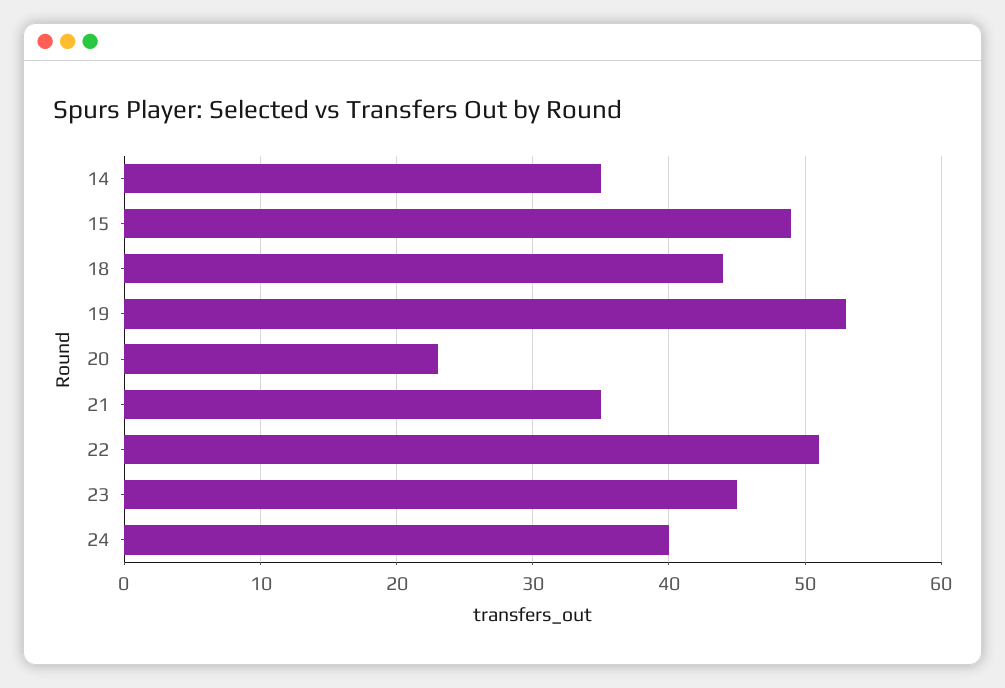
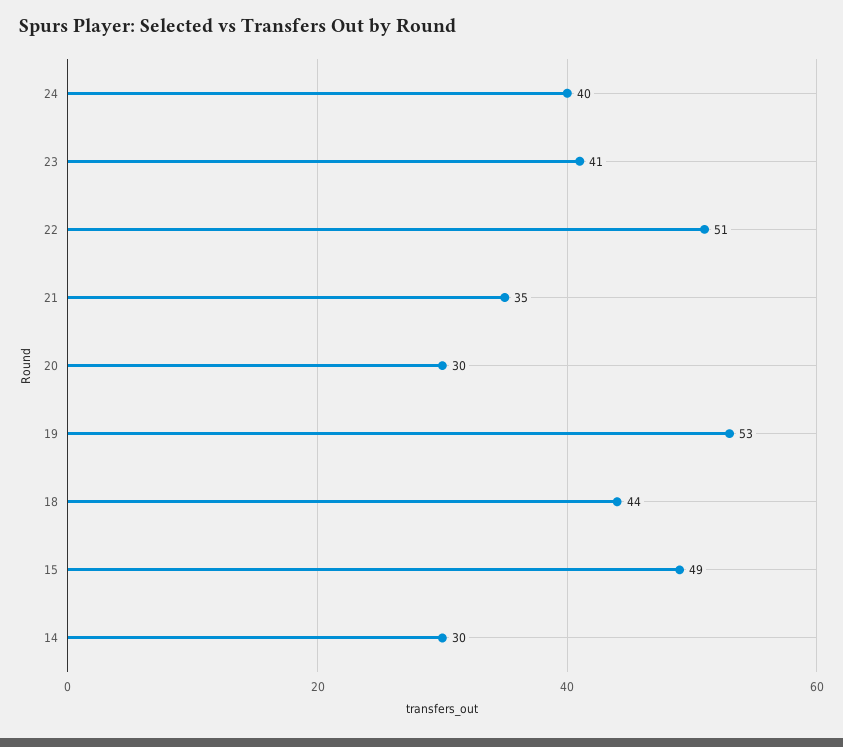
14: 35 -> 30
20: 23 -> 30
23: 45 -> 41

